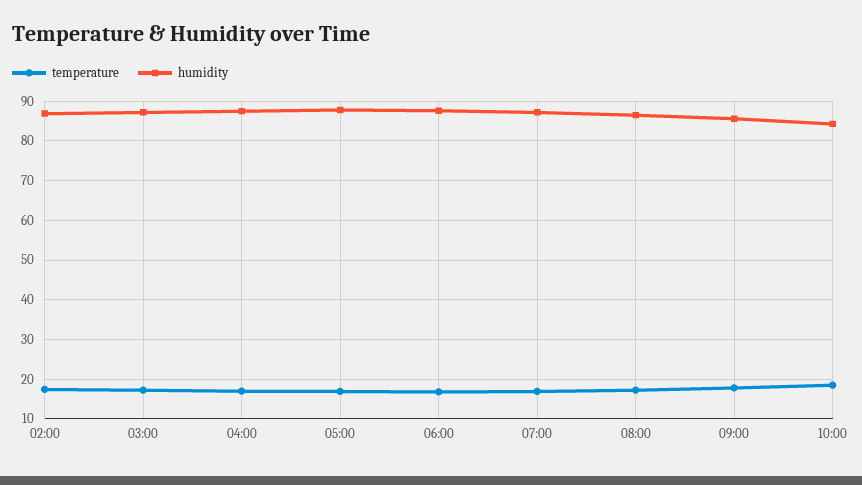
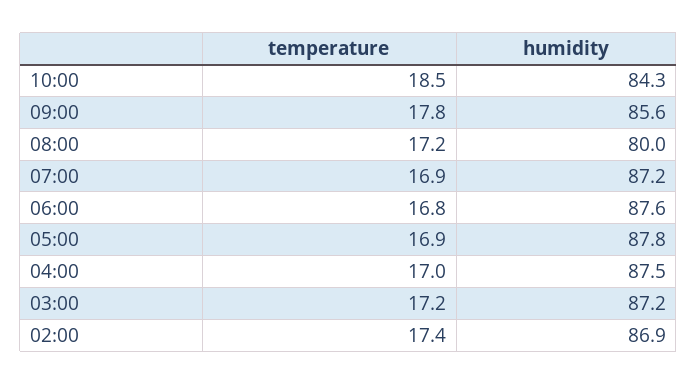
humidity, 08:00: 86 -> 80

